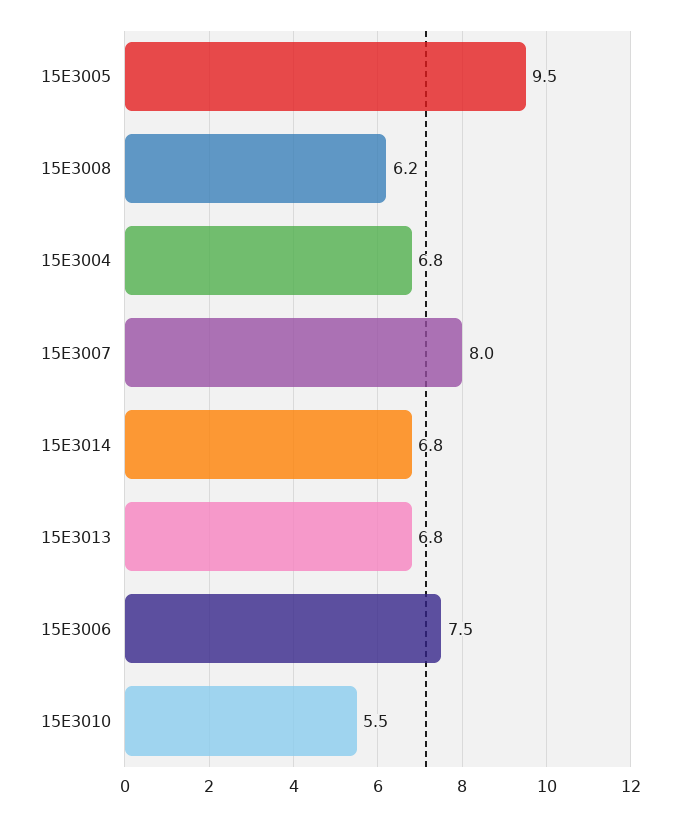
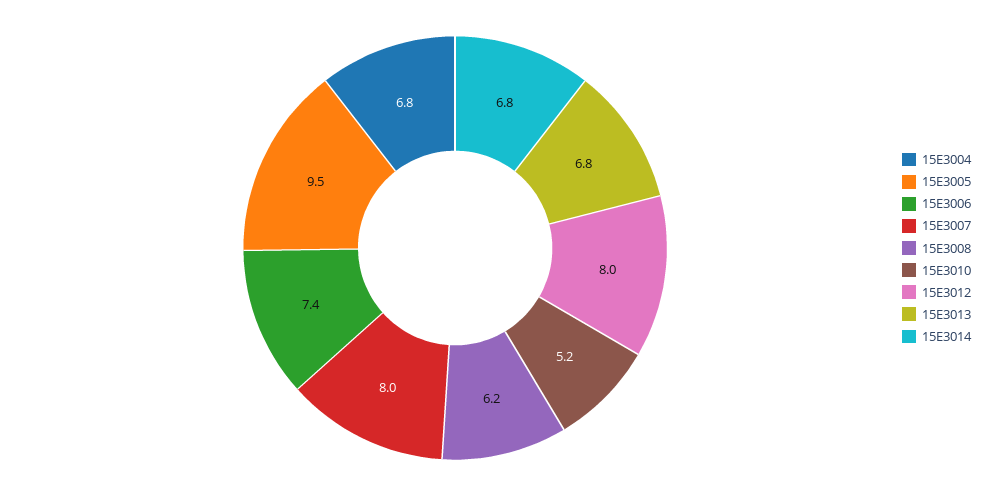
15E3006: 7.5 -> 7.4
15E3010: 5.5 -> 5.2
15E3012: none -> 8

